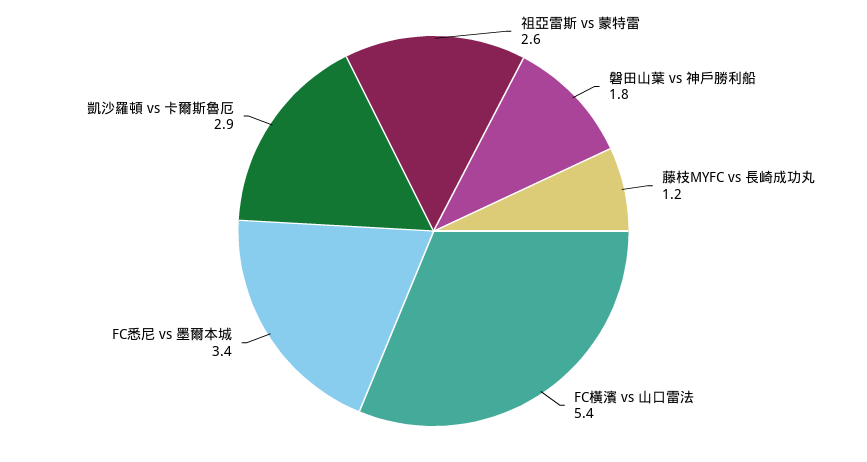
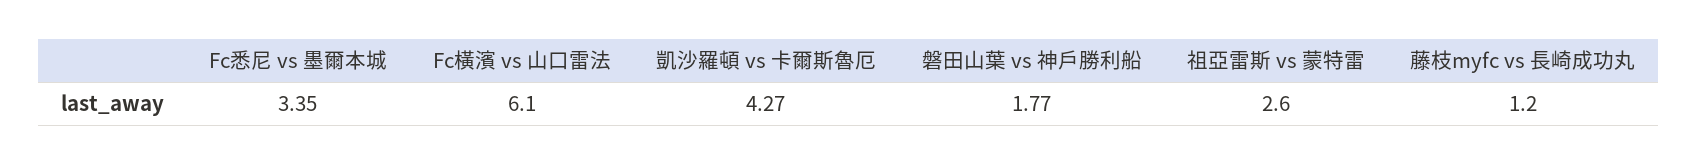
FC橫濱 vs 山口雷法: 5.4 -> 6.1
凱沙羅頓 vs 卡爾斯魯厄: 2.9 -> 4.27

